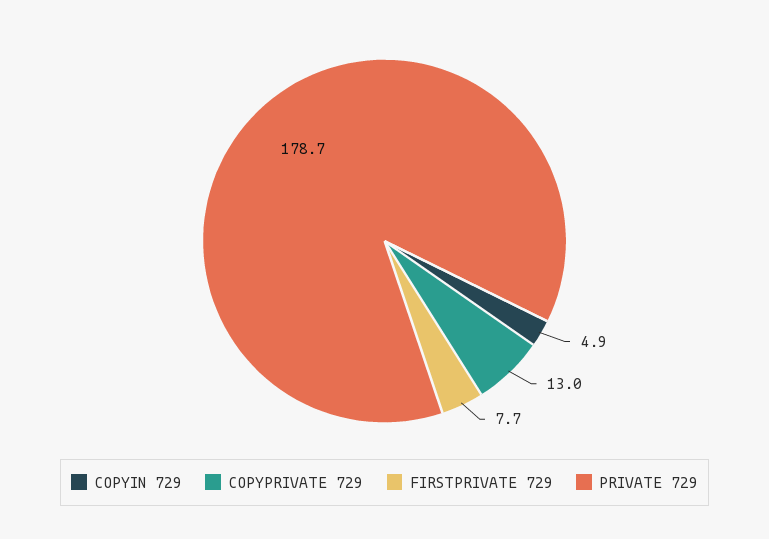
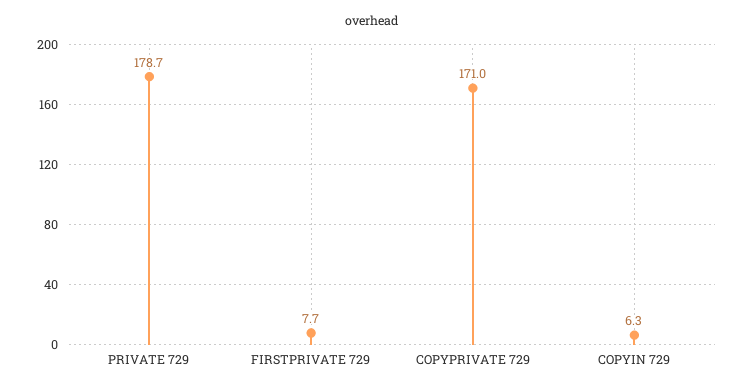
COPYIN 729: 4.9 -> 6.3
COPYPRIVATE 729: 13 -> 171

